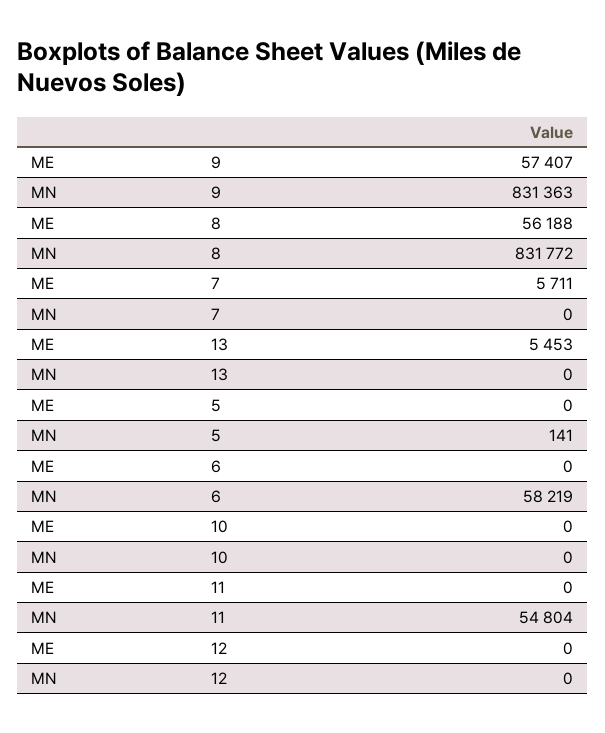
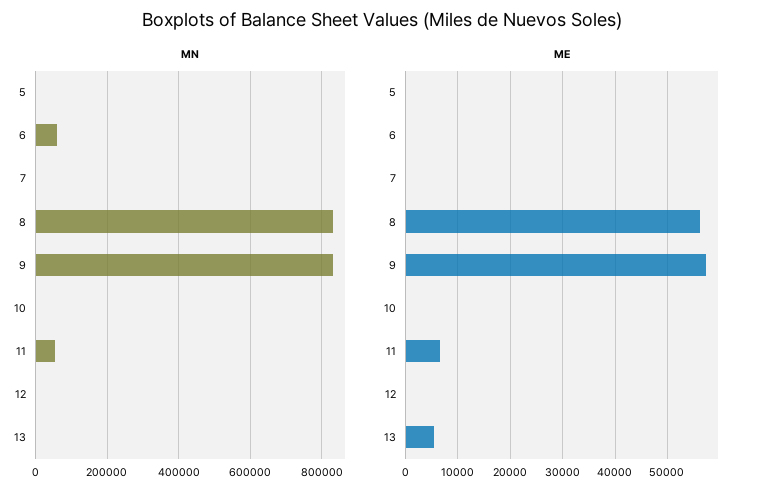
ME, 7: 5711 -> 0
ME, 11: 0 -> 6000

